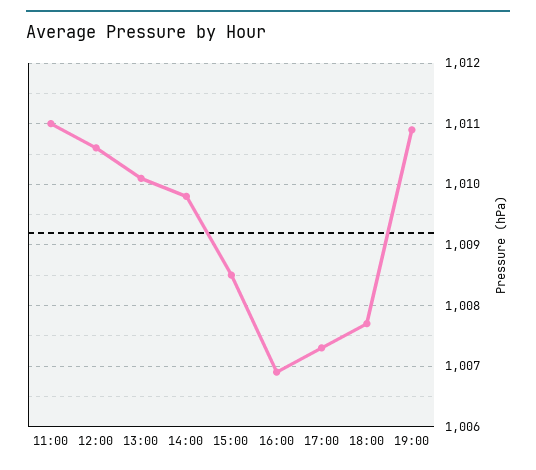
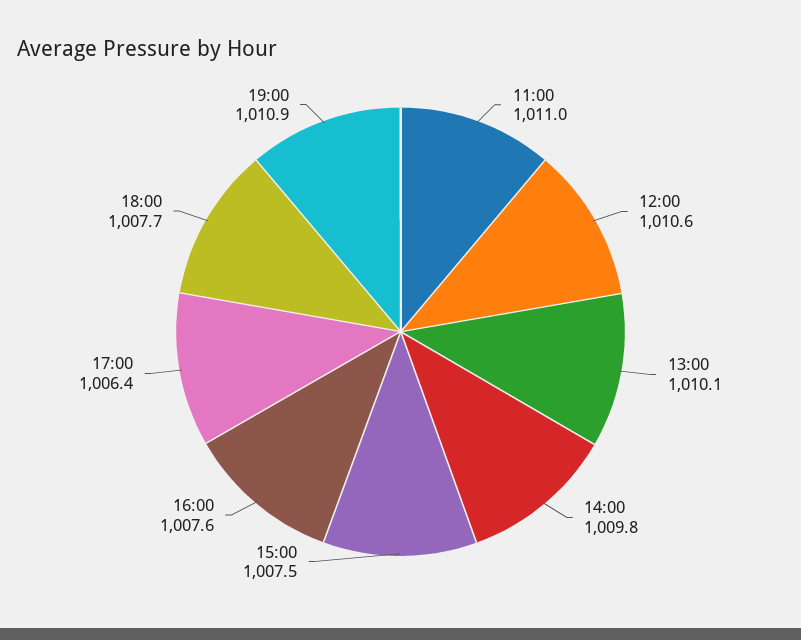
15:00: 1008.5 -> 1007.5
16:00: 1006.9 -> 1007.6
17:00: 1007.3 -> 1006.4

